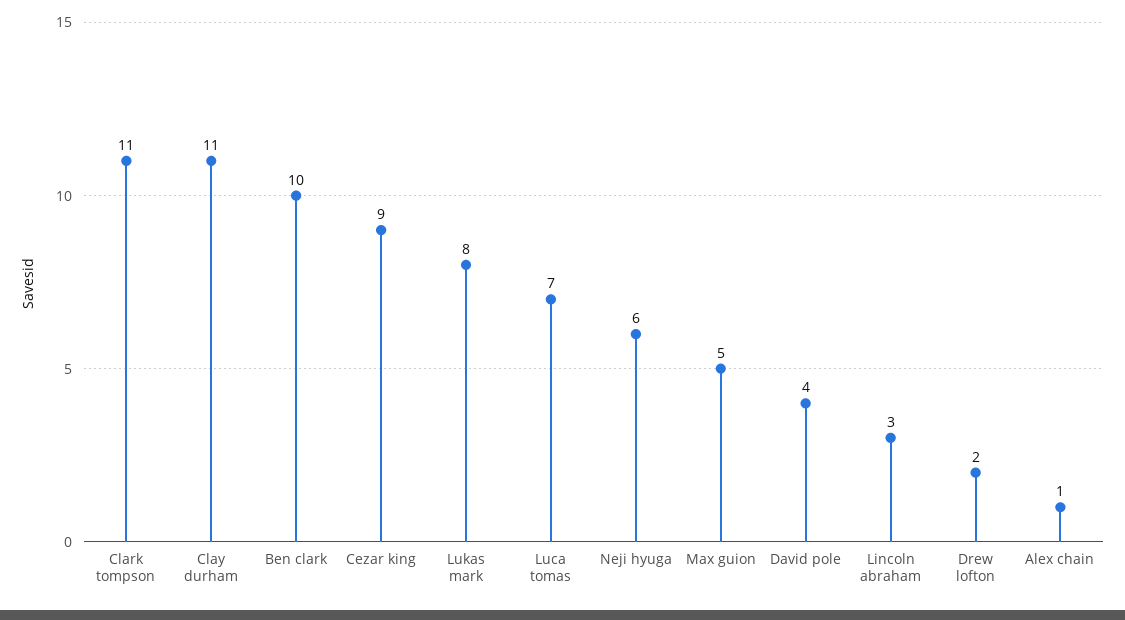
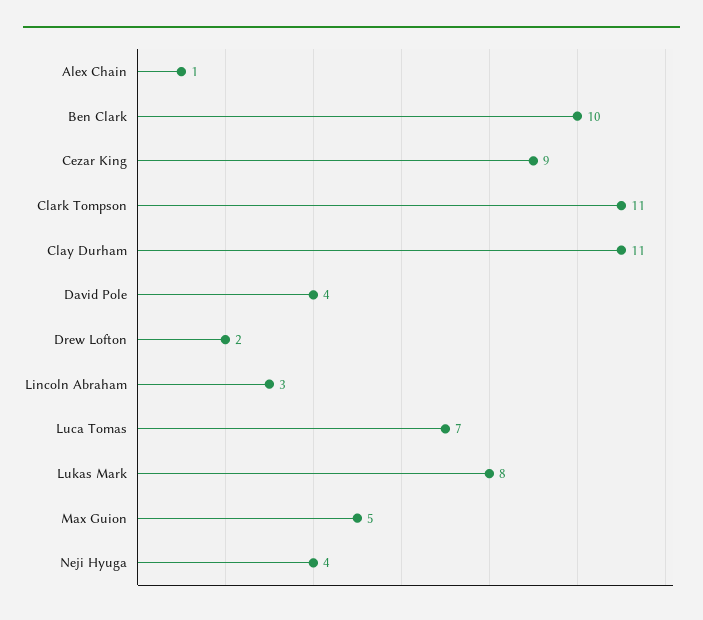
Neji hyuga: 6 -> 4

